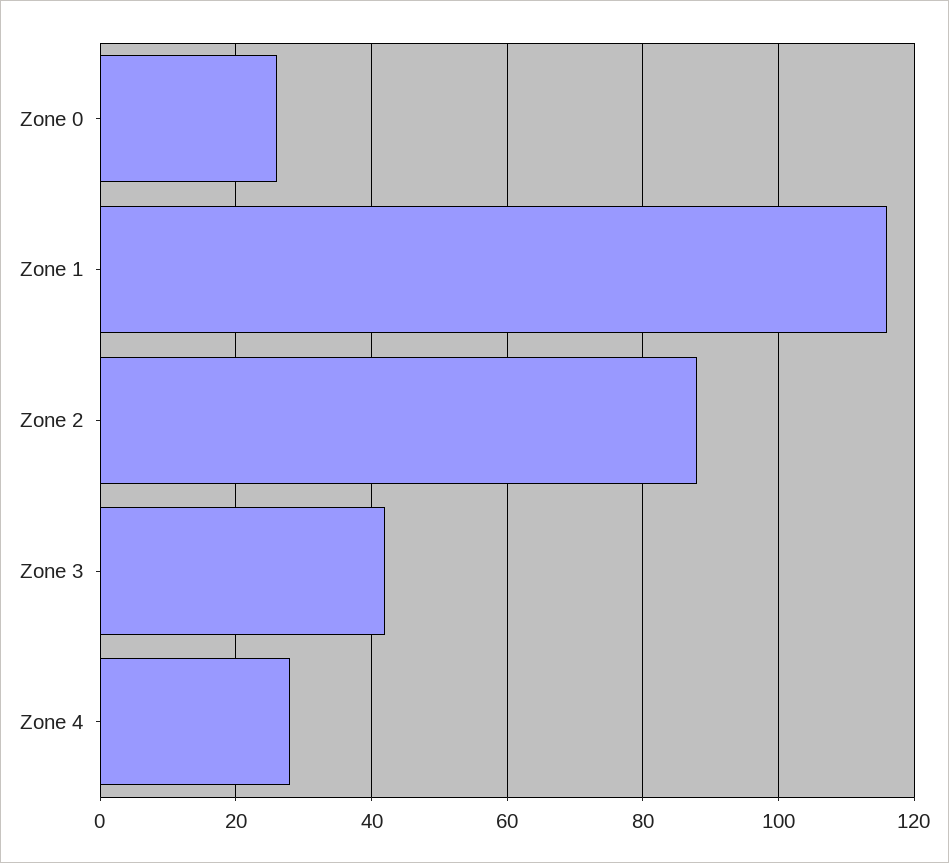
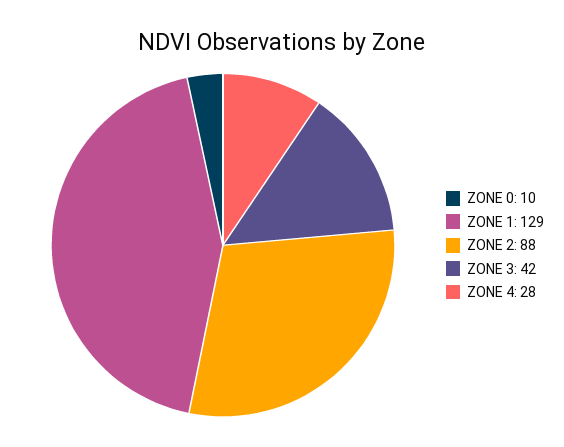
Zone 0: 25 -> 10
Zone 1: 115 -> 129

